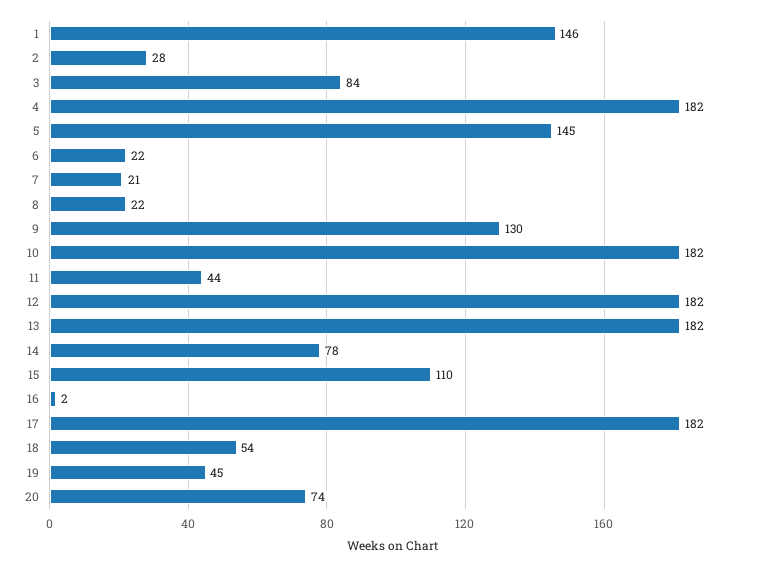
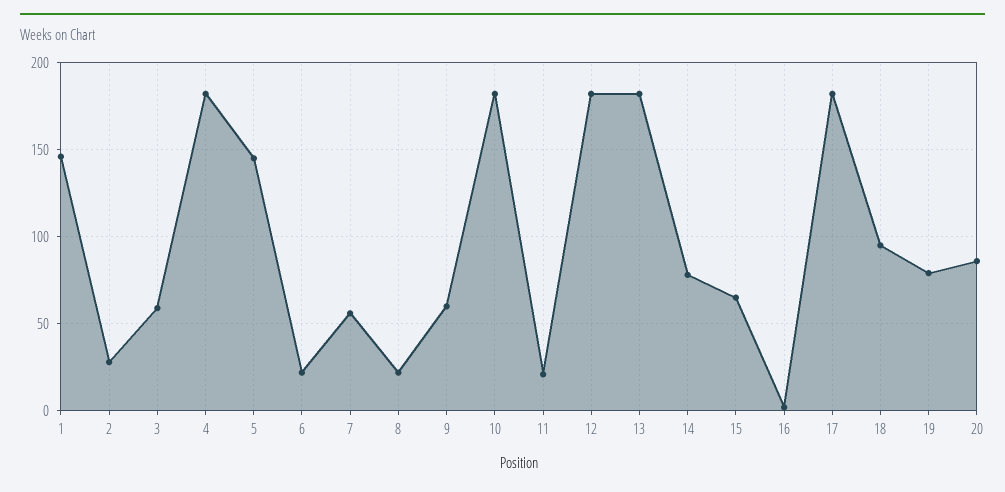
3: 84 -> 60
7: 21 -> 55
9: 130 -> 60
11: 44 -> 20
15: 110 -> 65
18: 54 -> 95
19: 45 -> 80
20: 74 -> 85

